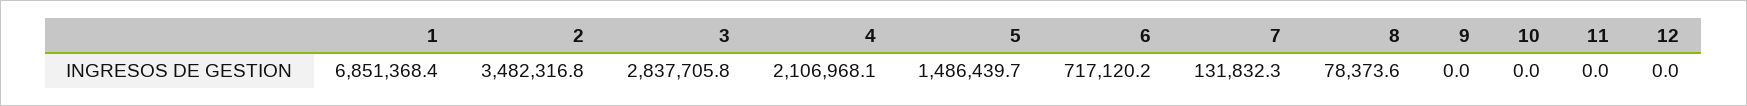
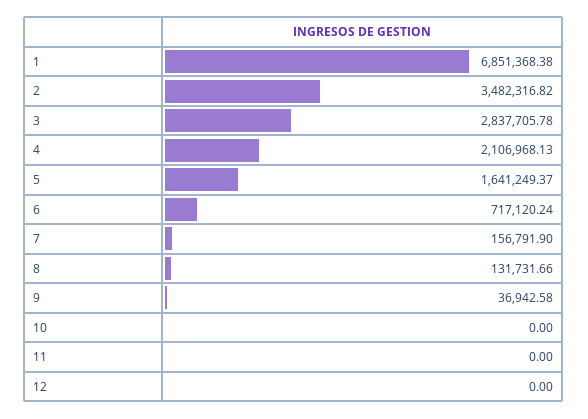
5: 1486439.7 -> 1641249.37
7: 131832.3 -> 156791.9
8: 78373.6 -> 131731.66
9: 0 -> 36942.58

